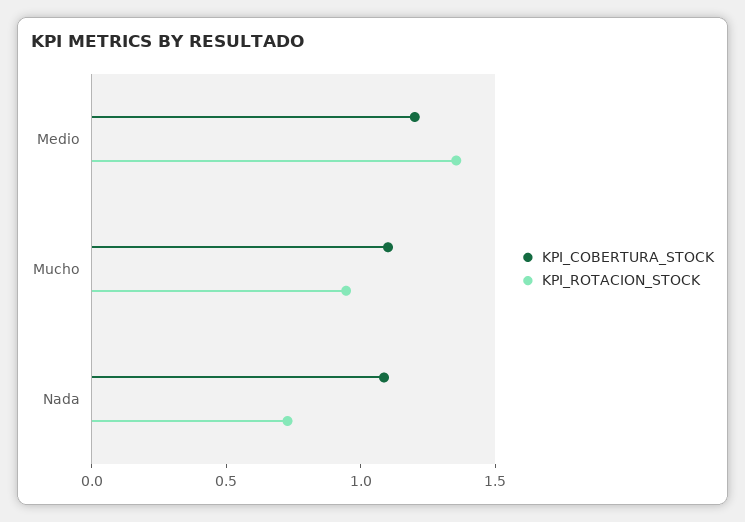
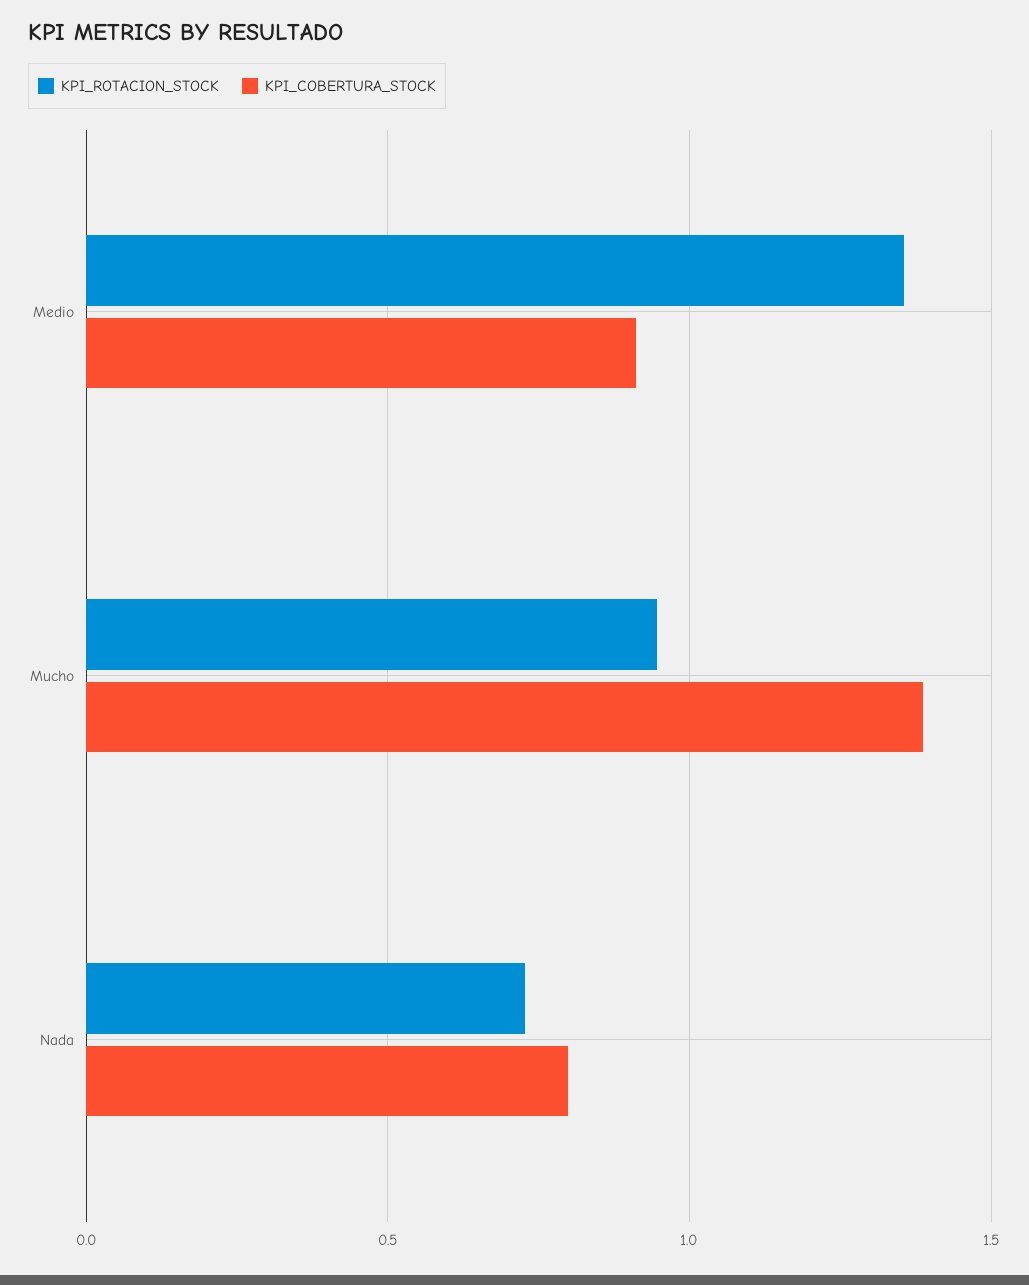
KPI_COBERTURA_STOCK, Medio: 1.2 -> 0.9
KPI_COBERTURA_STOCK, Mucho: 1.1 -> 1.4
KPI_COBERTURA_STOCK, Nada: 1.1 -> 0.8

